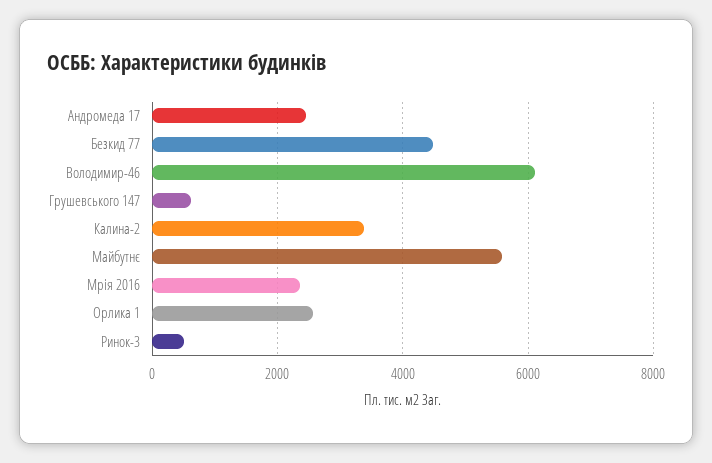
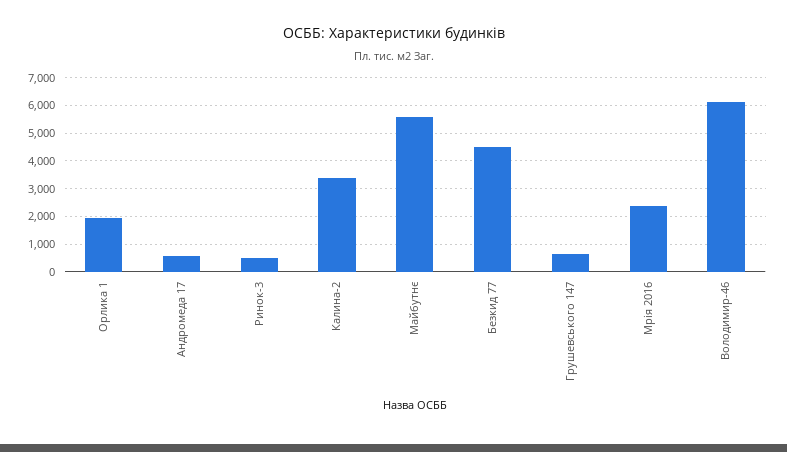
Андромеда 17: 2400 -> 500
Орлика 1: 2600 -> 2000

